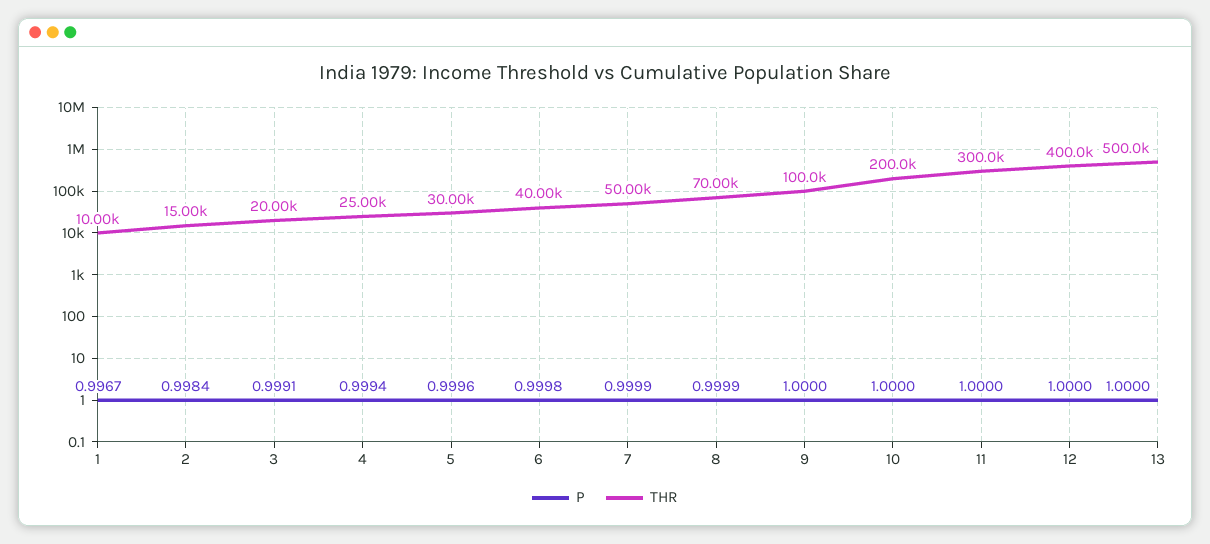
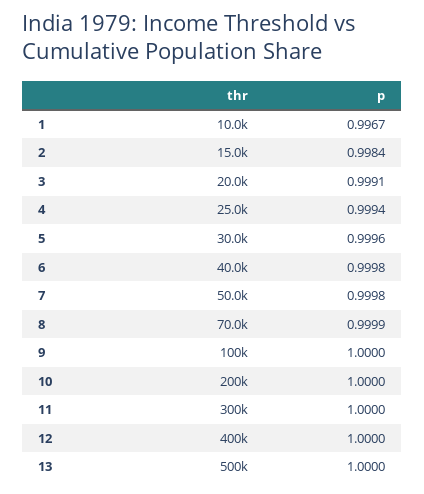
P, 7: 0.9999 -> 0.9998

